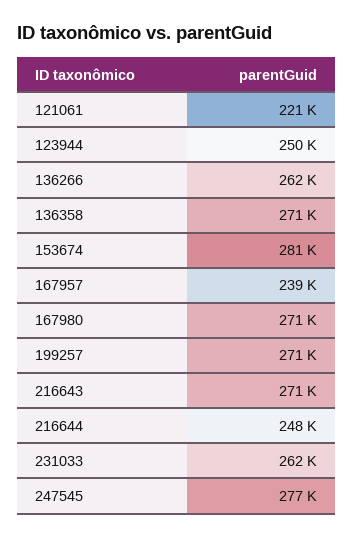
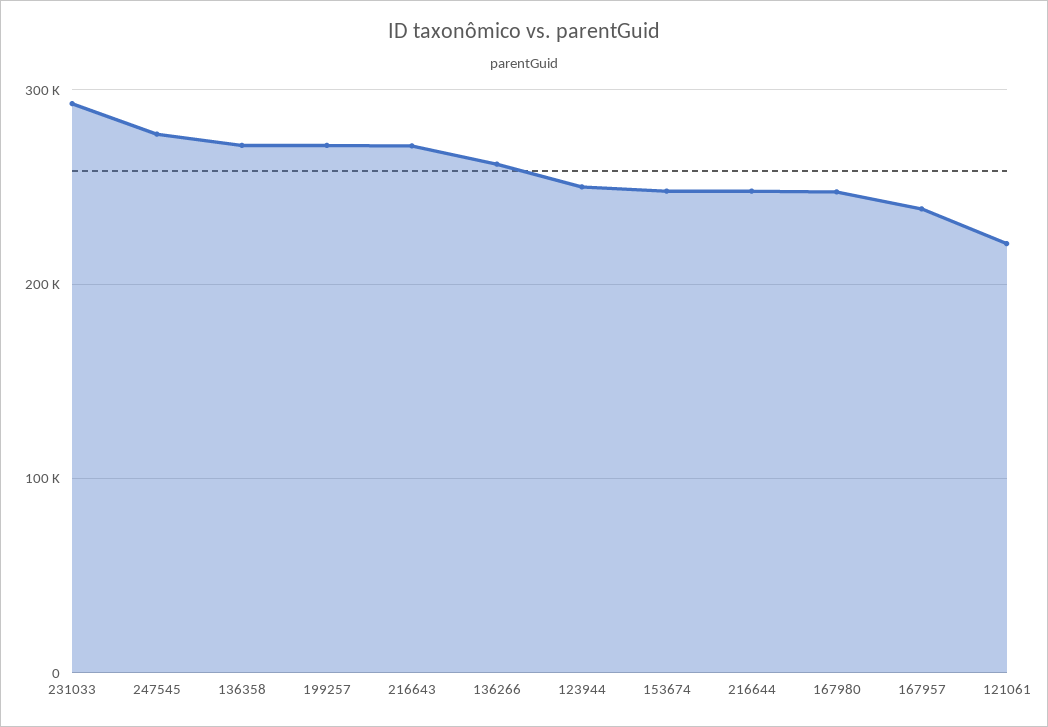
153674: 281000 -> 250000
167980: 271000 -> 250000
231033: 262000 -> 290000

